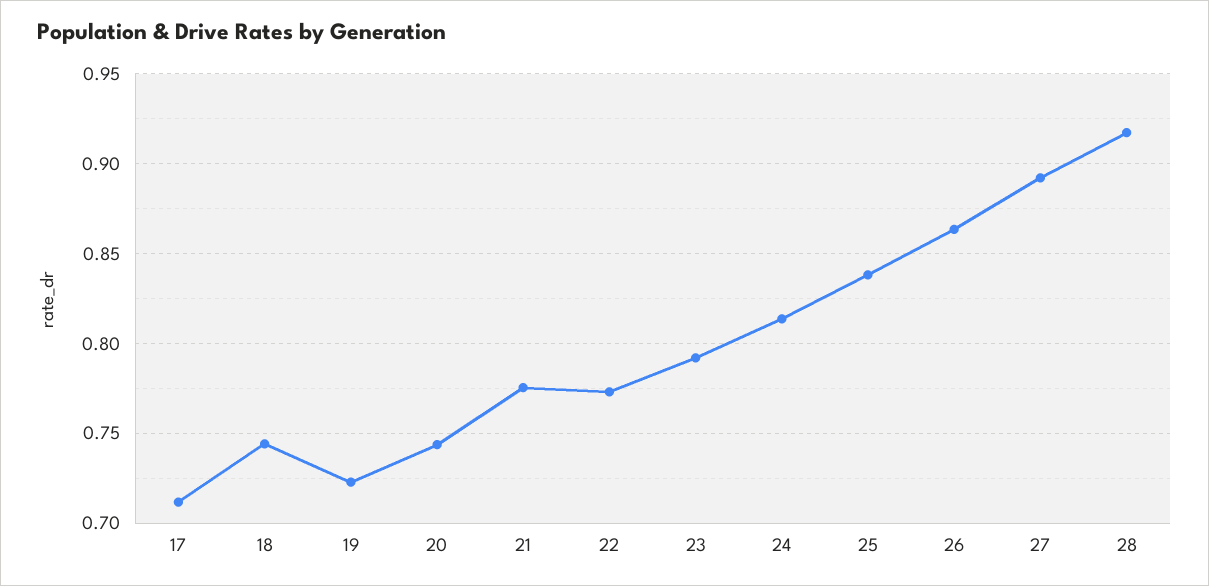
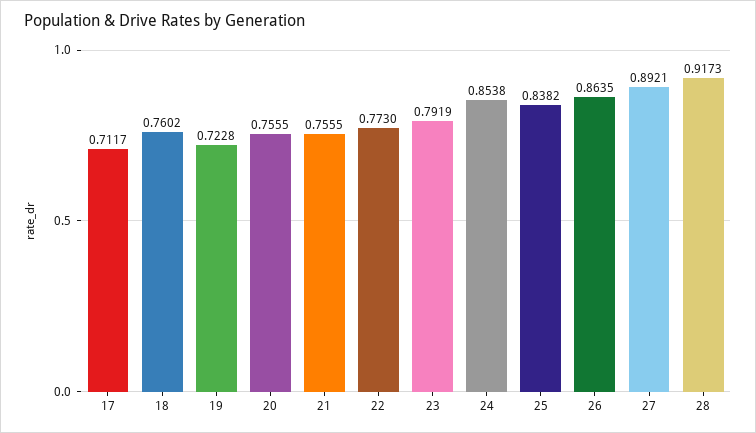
18: 0.745 -> 0.7602
20: 0.745 -> 0.7555
21: 0.775 -> 0.7555
24: 0.815 -> 0.8538

